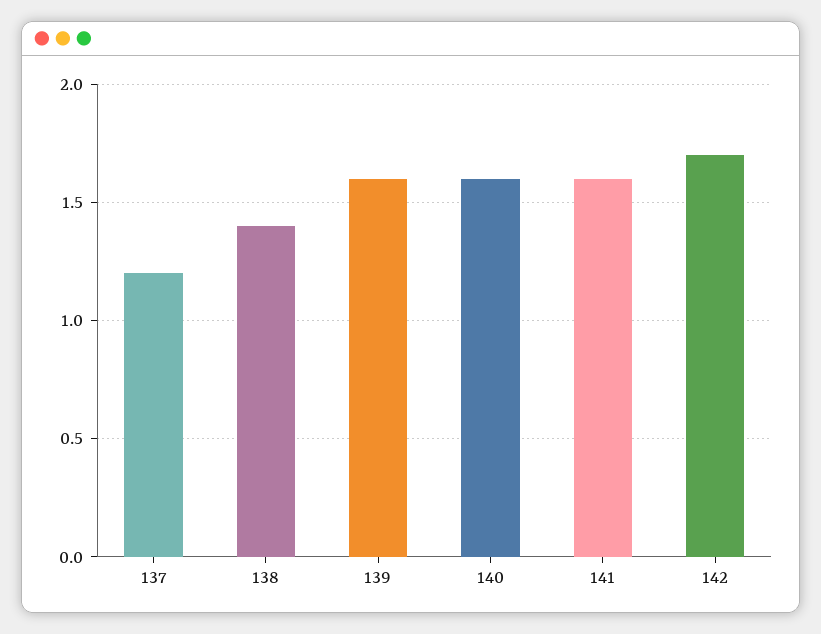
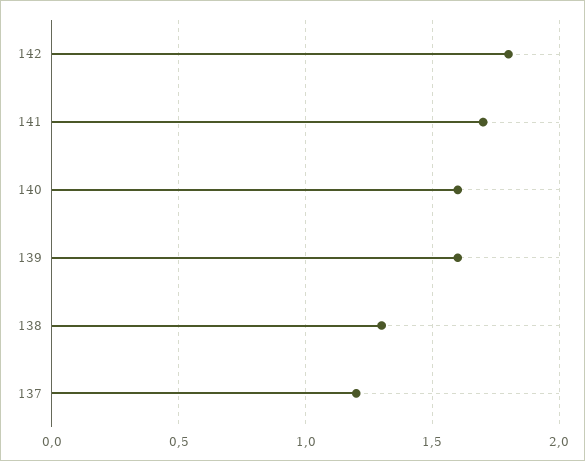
138: 1.4 -> 1.3
141: 1.6 -> 1.7
142: 1.7 -> 1.8

